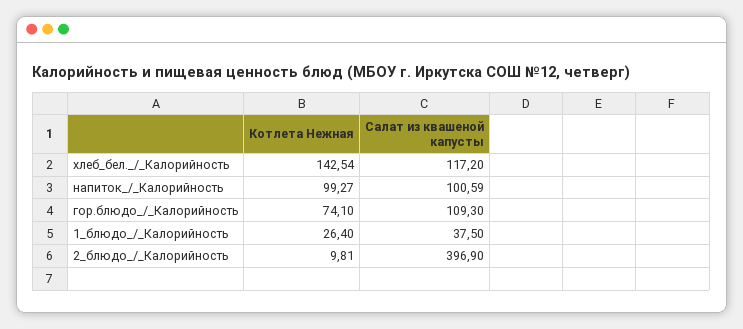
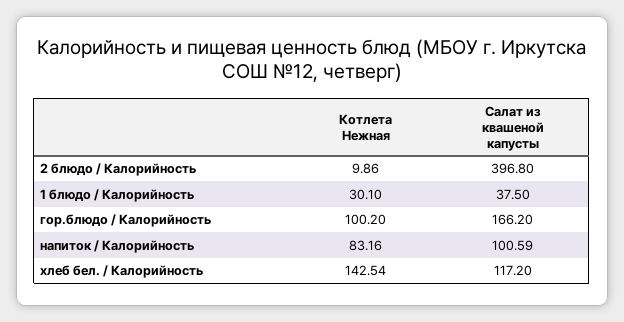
Котлета Нежная, напиток_/_Калорийность: 99.27 -> 83.16
Котлета Нежная, гор.блюдо_/_Калорийность: 74.1 -> 100.2
Салат из квашеной капусты, гор.блюдо_/_Калорийность: 109.3 -> 166.2
Котлета Нежная, 1_блюдо_/_Калорийность: 26.4 -> 30.1
Котлета Нежная, 2_блюдо_/_Калорийность: 9.81 -> 9.86
Салат из квашеной капусты, 2_блюдо_/_Калорийность: 396.9 -> 396.8

